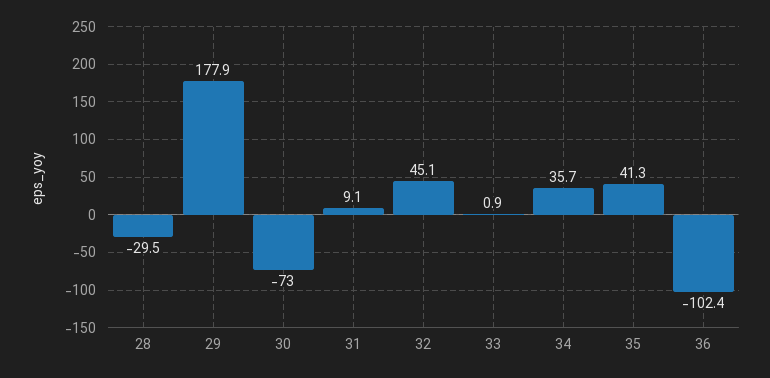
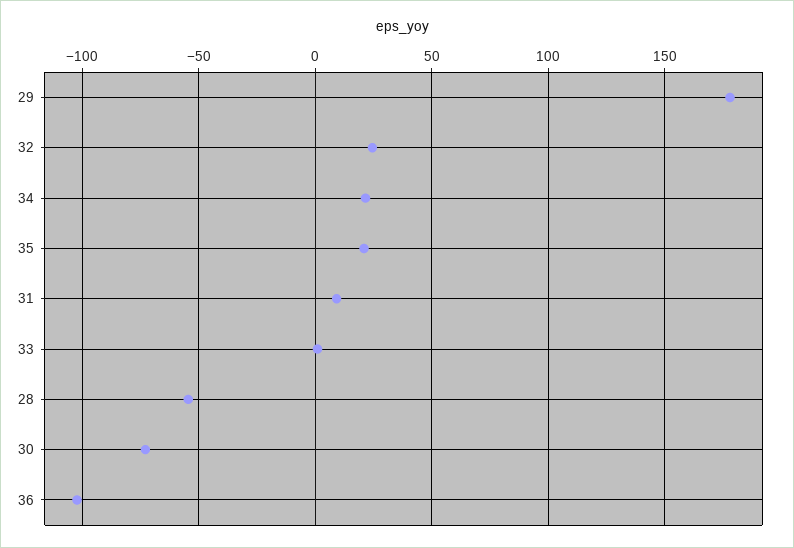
28: -29.5 -> -55
32: 45.1 -> 25
34: 35.7 -> 20
35: 41.3 -> 20

